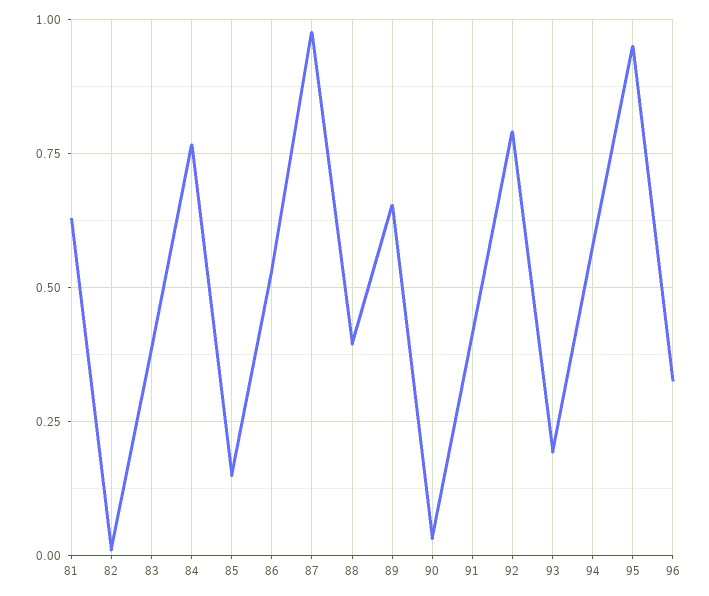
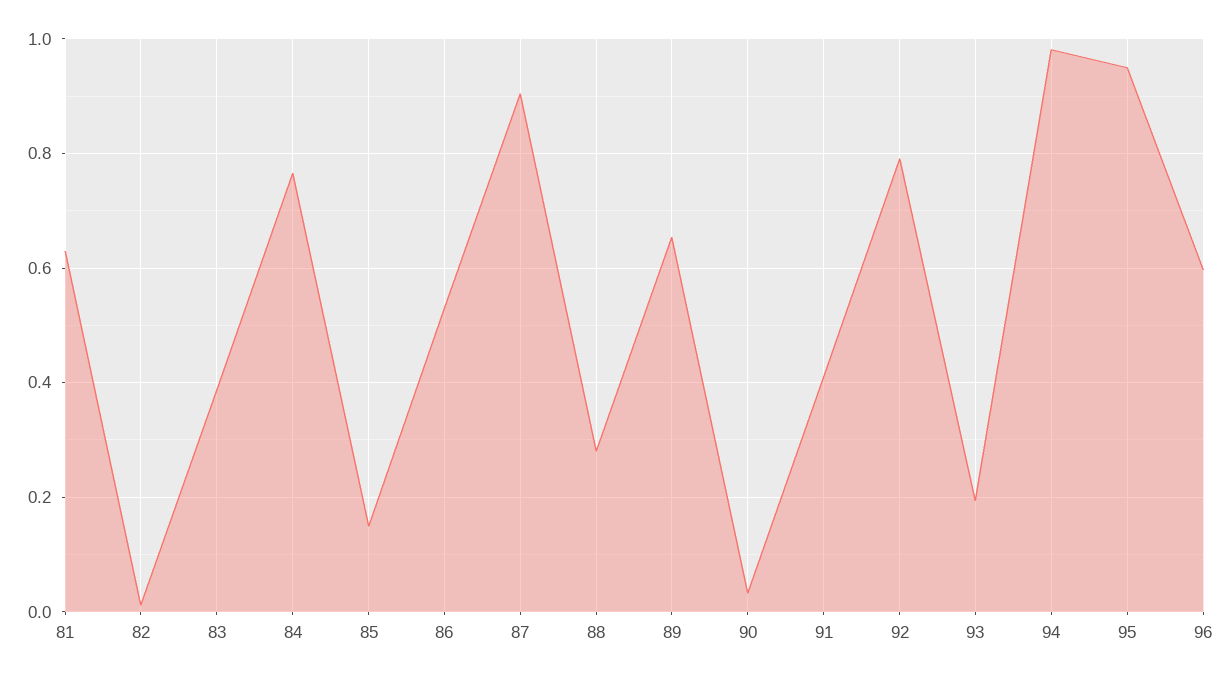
87: 0.975 -> 0.9
88: 0.4 -> 0.28
94: 0.575 -> 0.98
96: 0.325 -> 0.6

